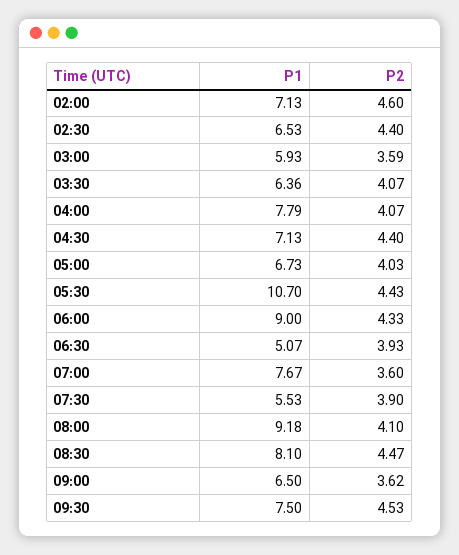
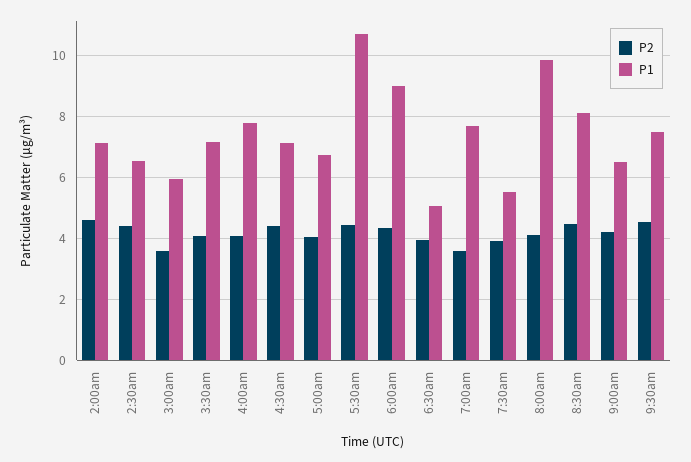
P1, 03:30: 6.36 -> 7.2
P1, 08:00: 9.18 -> 9.8
P2, 09:00: 3.62 -> 4.2

